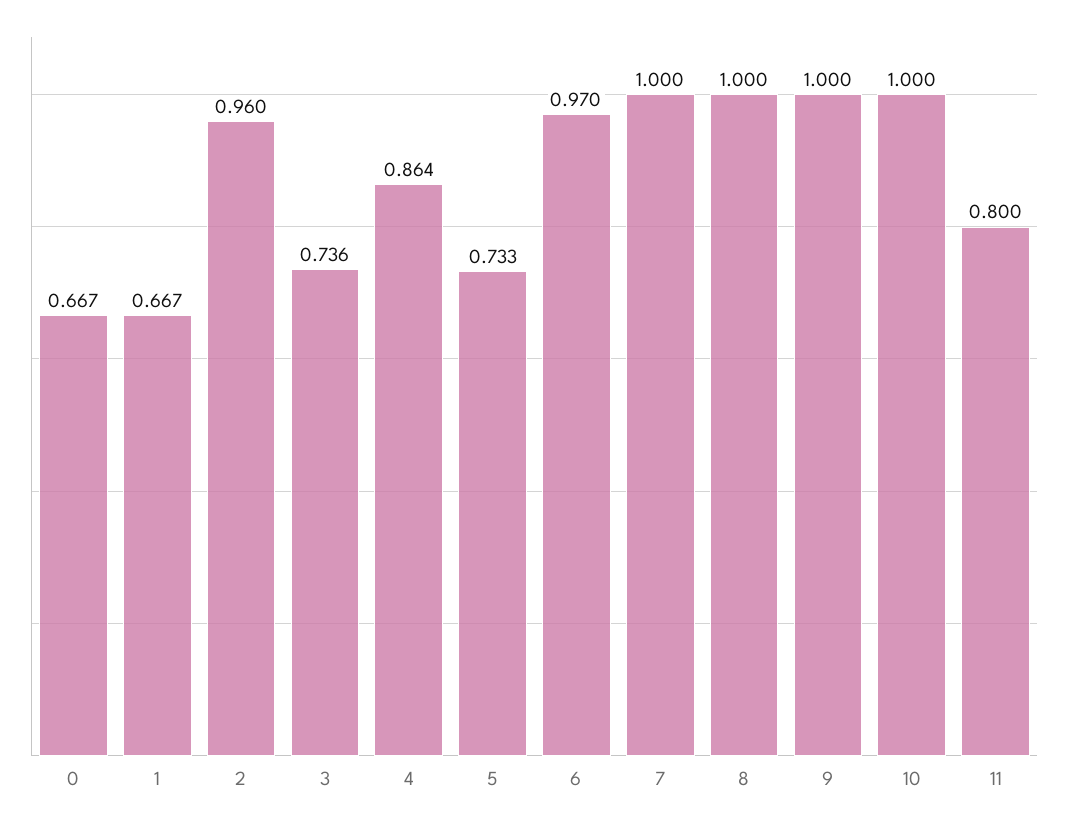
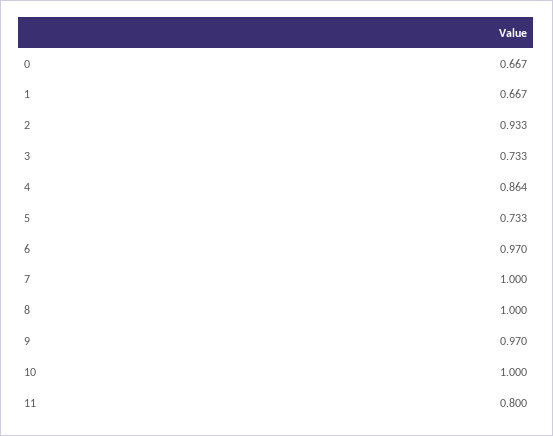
2: 0.96 -> 0.933
3: 0.736 -> 0.733
9: 1 -> 0.97

